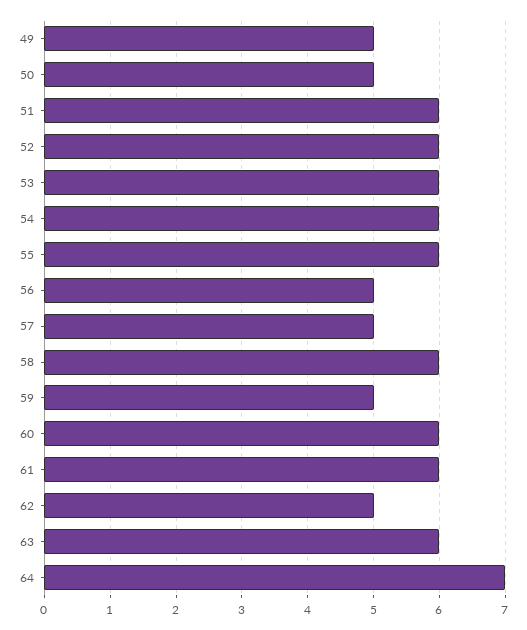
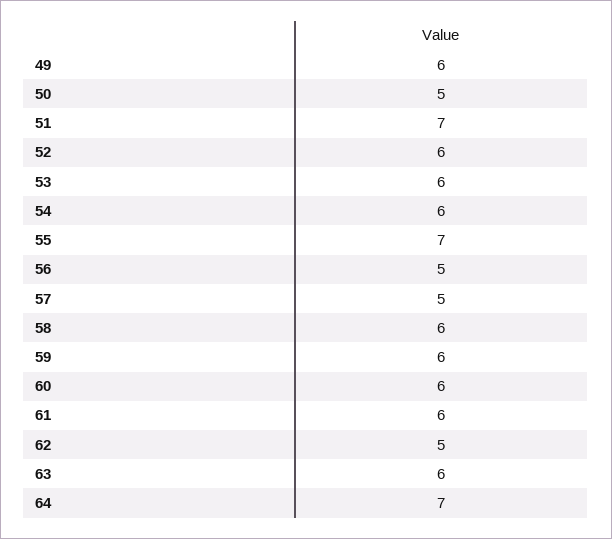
49: 5 -> 6
51: 6 -> 7
55: 6 -> 7
59: 5 -> 6

